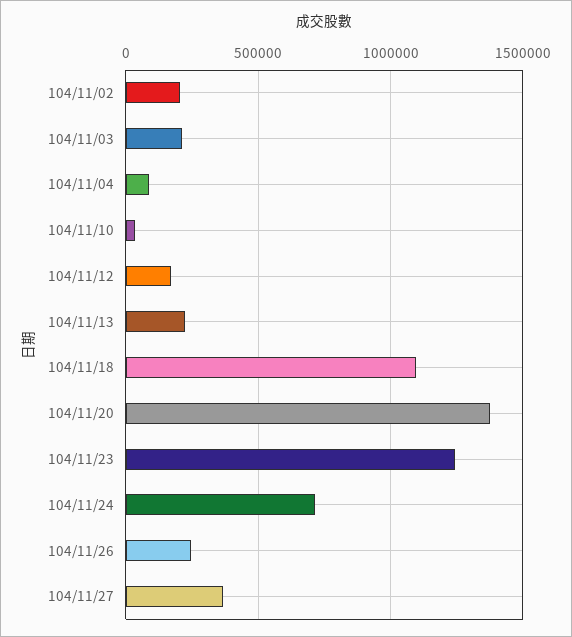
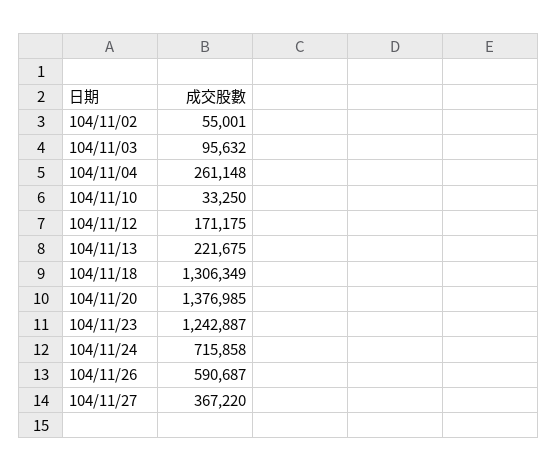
104/11/02: 200000 -> 55001
104/11/03: 200000 -> 95632
104/11/04: 100000 -> 261148
104/11/18: 1100000 -> 1306349
104/11/26: 250000 -> 590687

